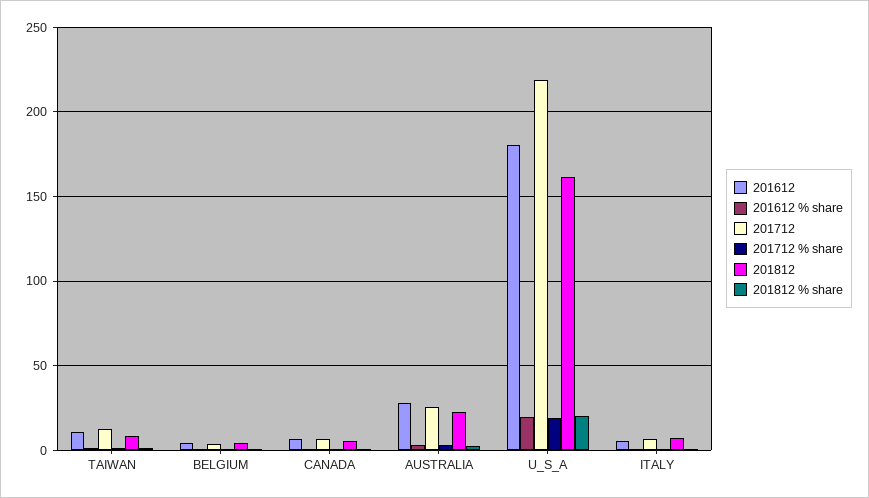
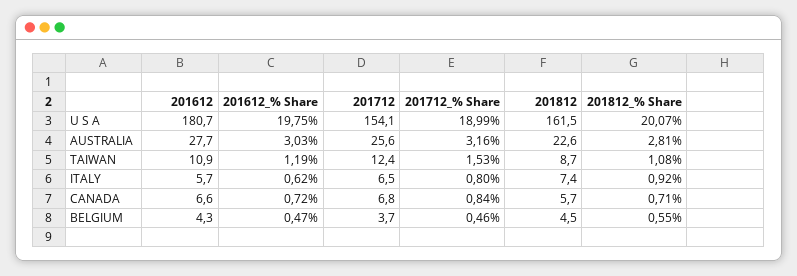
201712, U_S_A: 220 -> 154.1

